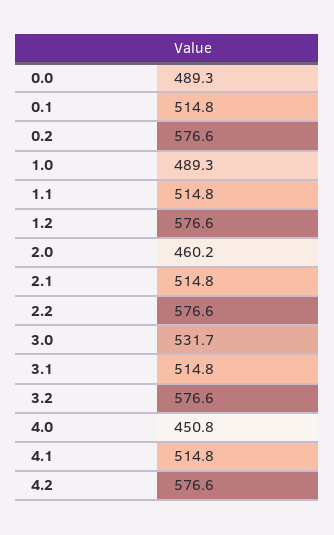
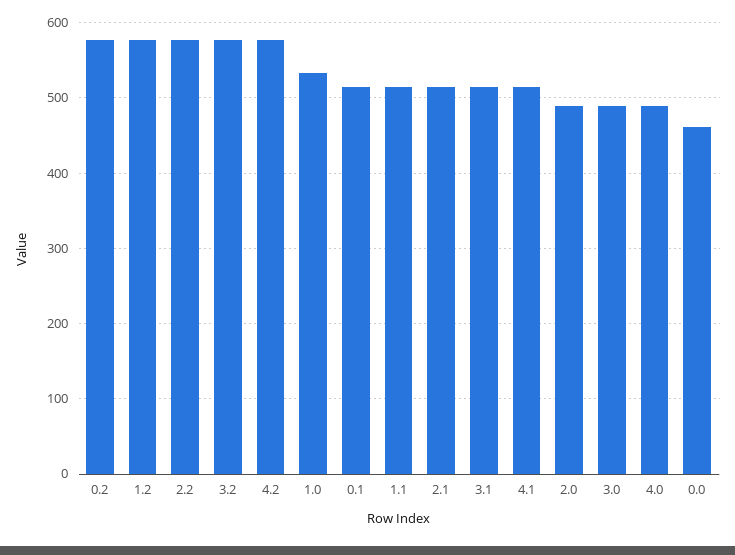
0.0: 489.3 -> 460
1.0: 489.3 -> 530
2.0: 460.2 -> 490
3.0: 531.7 -> 490
4.0: 450.8 -> 490

